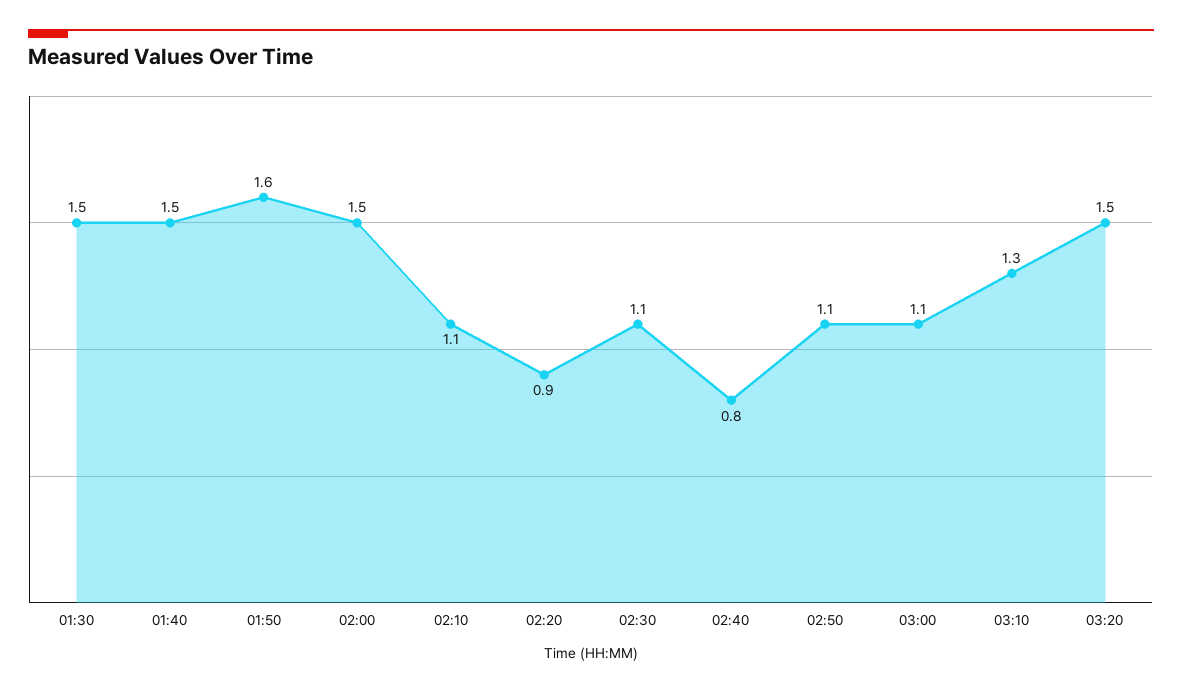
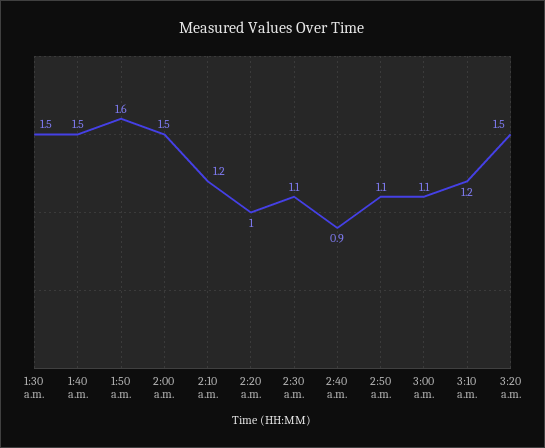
02:10: 1.1 -> 1.2
02:20: 0.9 -> 1
02:40: 0.8 -> 0.9
03:10: 1.3 -> 1.2

